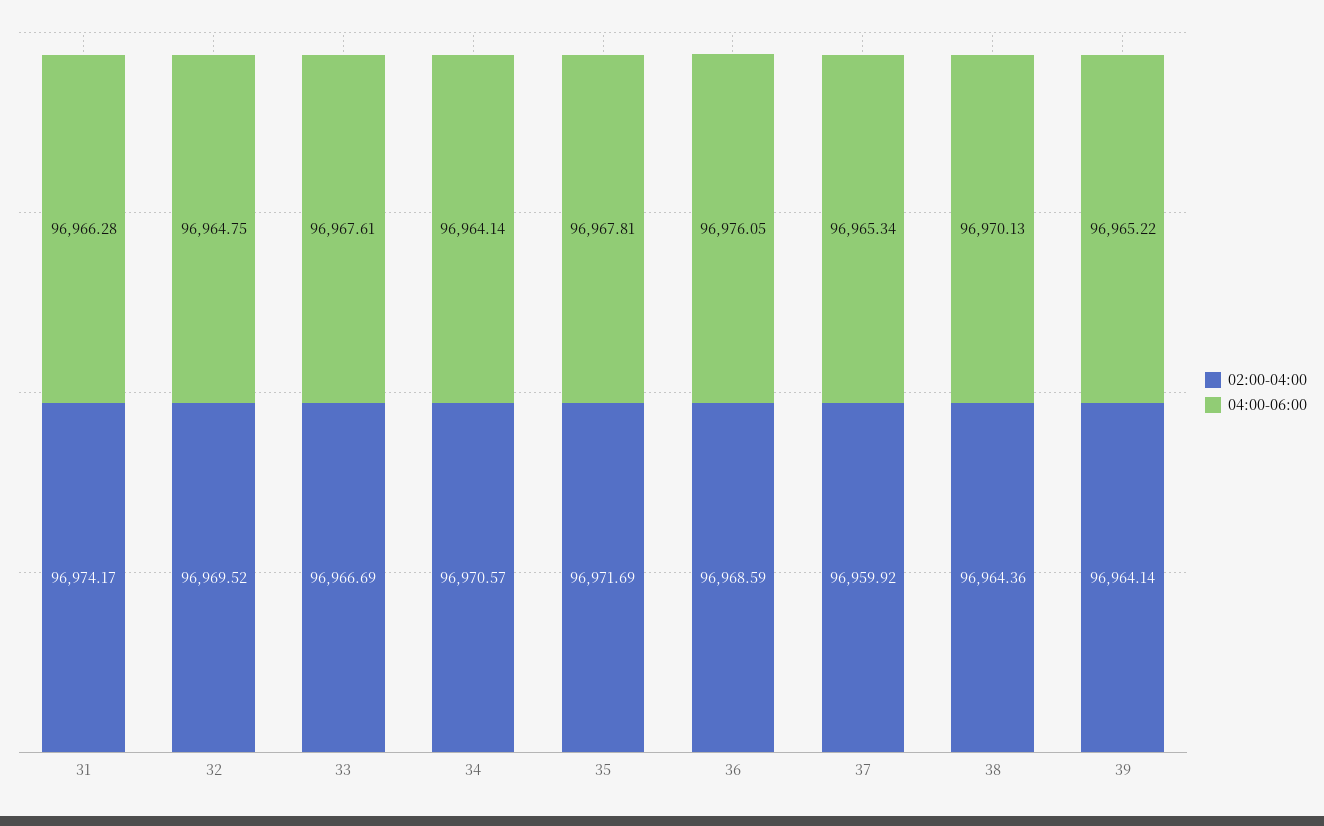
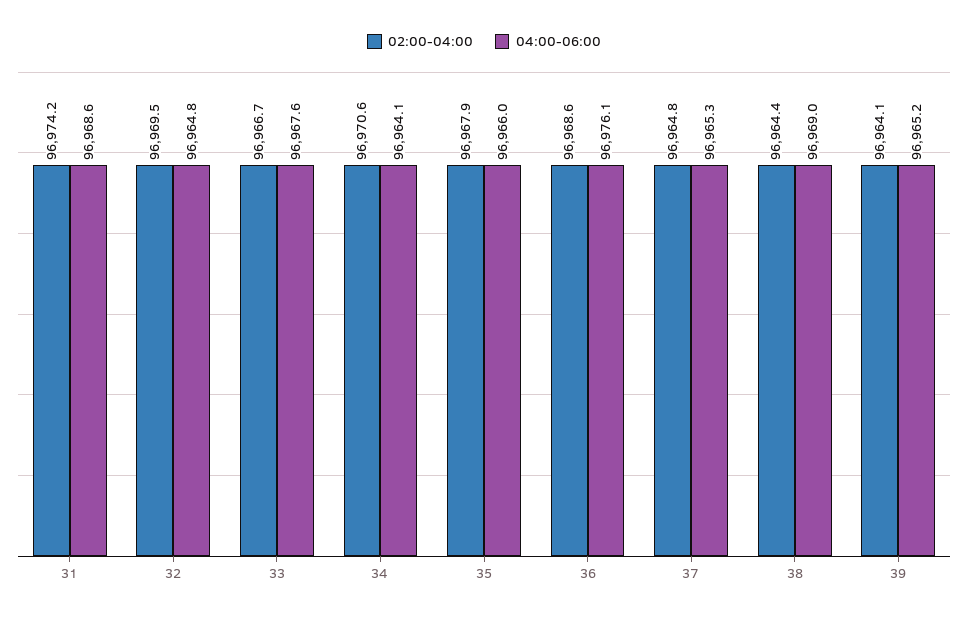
04:00-06:00, 31: 96966.28 -> 96968.6
02:00-04:00, 35: 96971.69 -> 96967.9
04:00-06:00, 35: 96967.81 -> 96966
02:00-04:00, 37: 96959.92 -> 96964.8
04:00-06:00, 38: 96970.13 -> 96969

